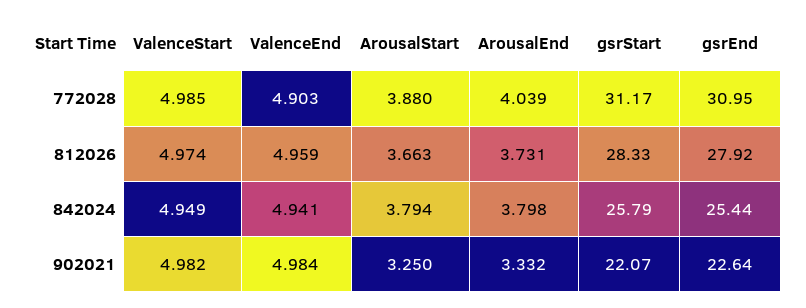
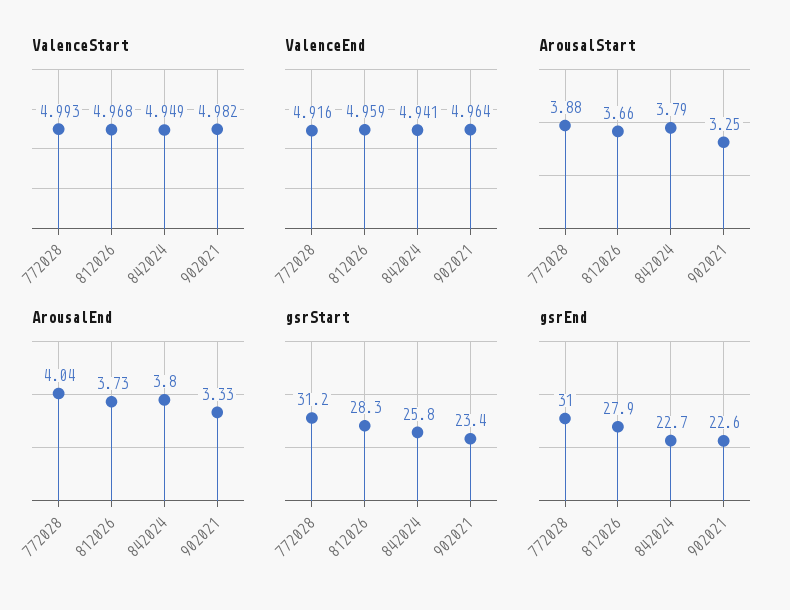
ValenceStart, 772028: 4.985 -> 4.993
ValenceEnd, 772028: 4.903 -> 4.916
ValenceStart, 812026: 4.974 -> 4.968
gsrEnd, 842024: 25.44 -> 22.7
ValenceEnd, 902021: 4.984 -> 4.964
gsrStart, 902021: 22.07 -> 23.4

